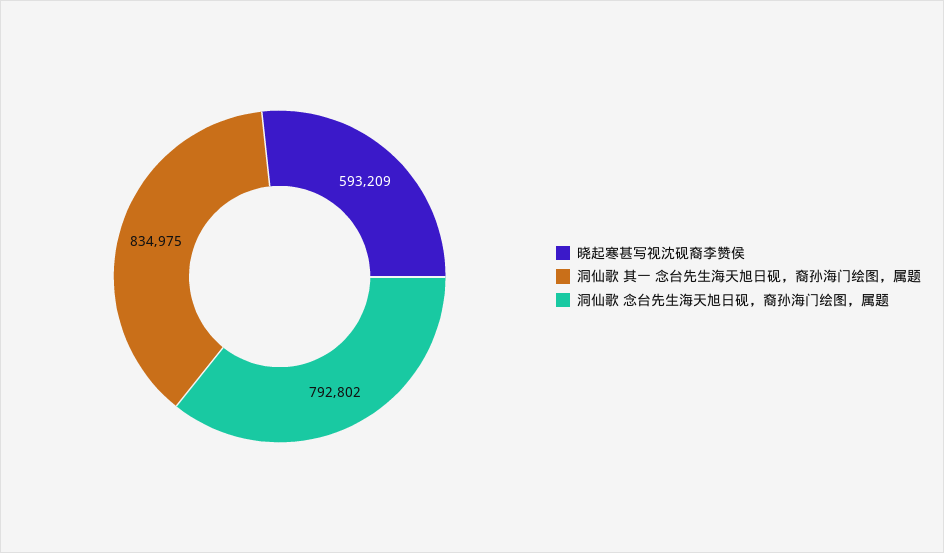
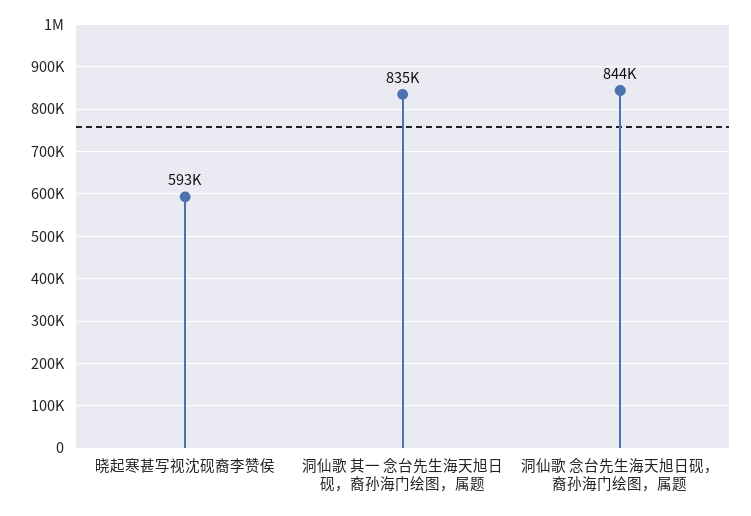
洞仙歌 念台先生海天旭日砚，裔孙海门绘图，属题: 792802 -> 844000

